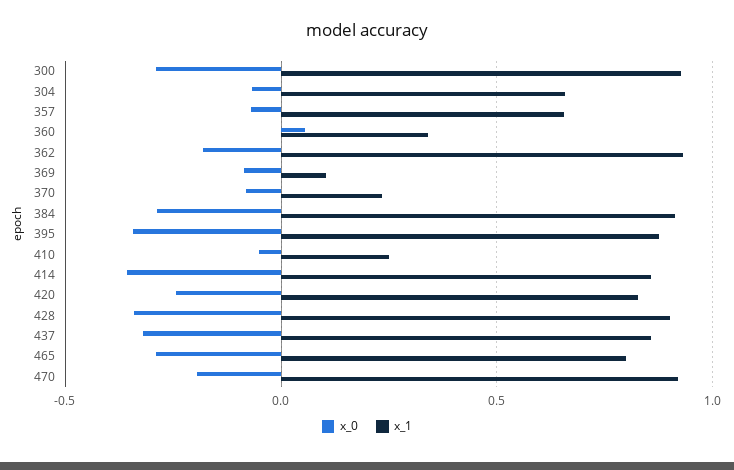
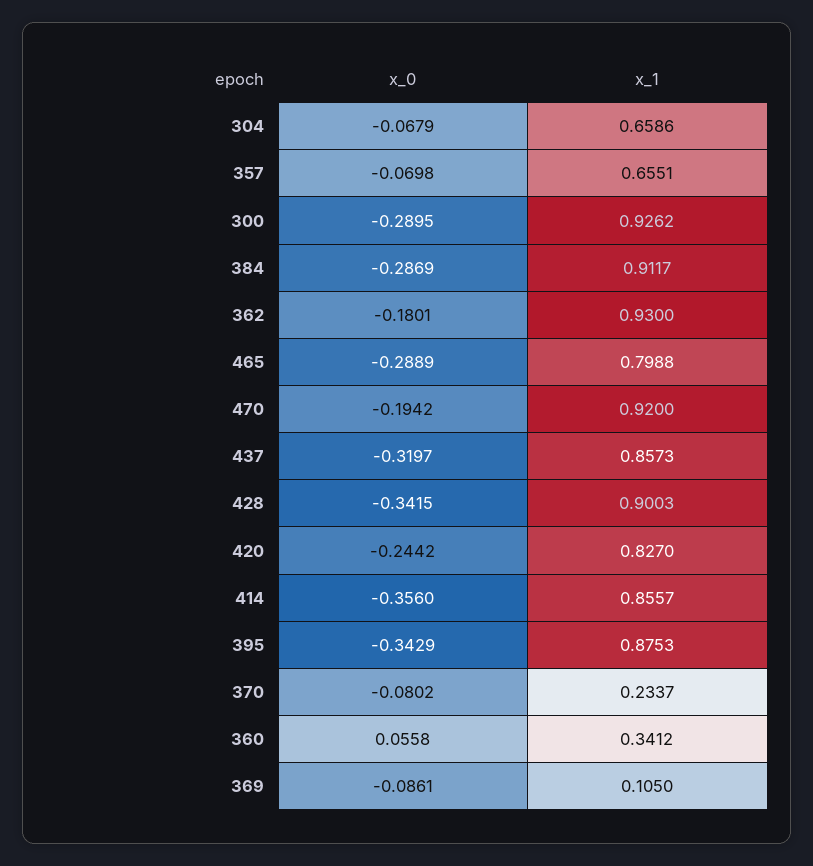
x_0, 410: -0.05 -> none
x_1, 410: 0.25 -> none

